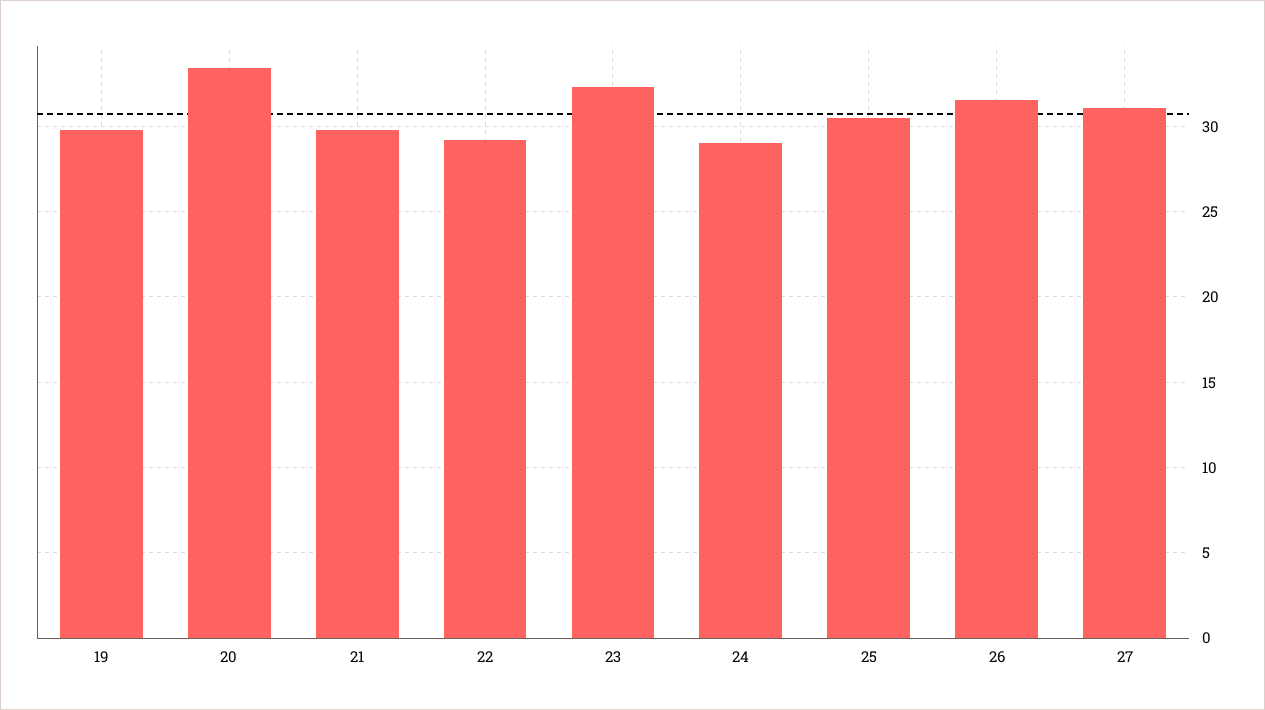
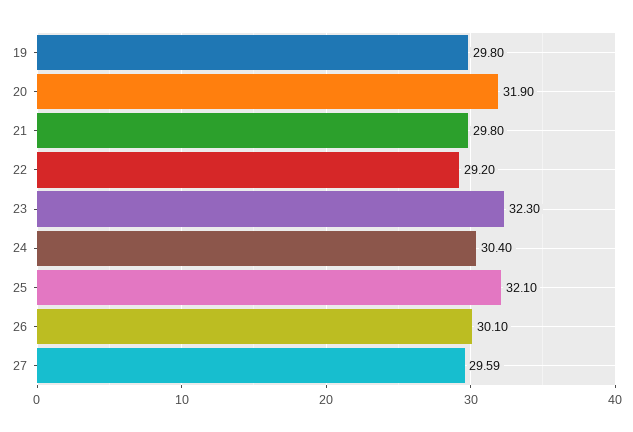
20: 33.5 -> 31.9
24: 29 -> 30.4
25: 30.5 -> 32.1
26: 31.5 -> 30.1
27: 31 -> 29.59

